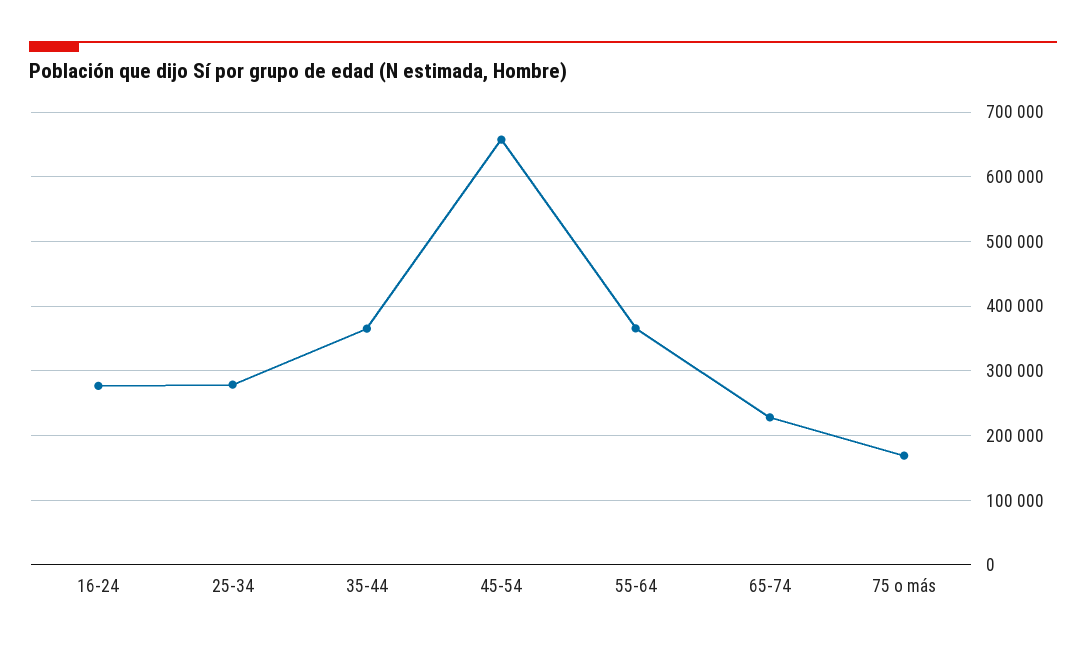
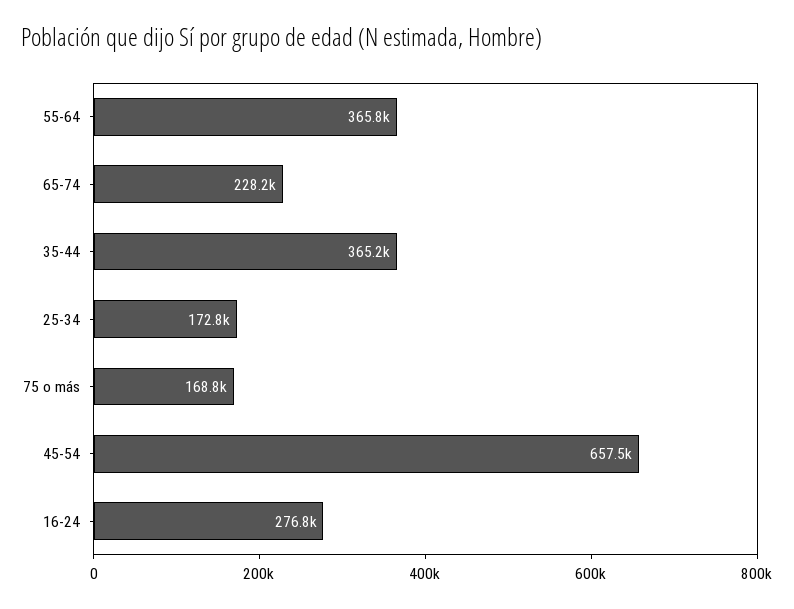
25-34: 280000 -> 172800

